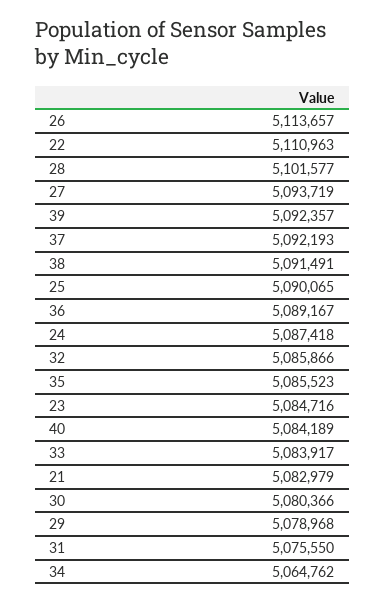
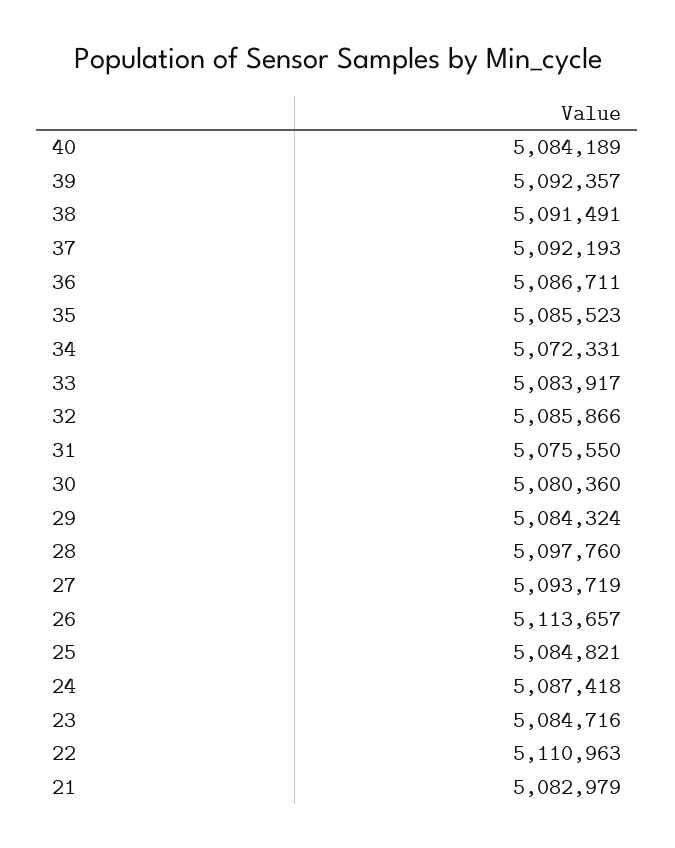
28: 5101577 -> 5097760
25: 5090065 -> 5084821
36: 5089167 -> 5086711
30: 5080366 -> 5080360
29: 5078968 -> 5084324
34: 5064762 -> 5072331

